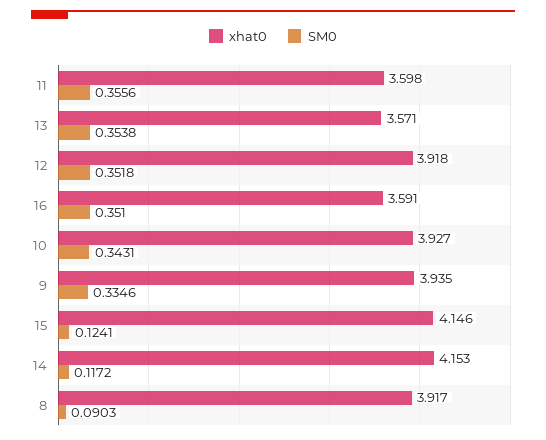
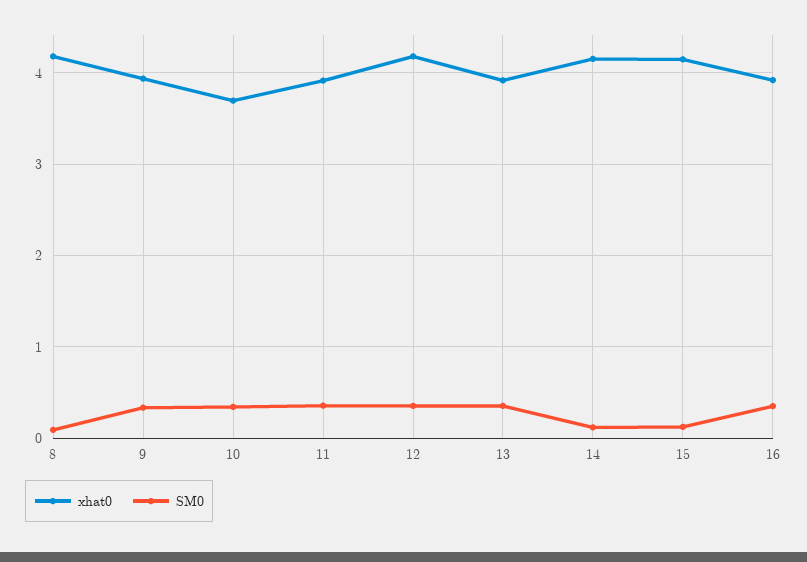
xhat0, 11: 3.598 -> 3.9
xhat0, 13: 3.571 -> 3.9
xhat0, 12: 3.918 -> 4.2
xhat0, 16: 3.591 -> 3.9
xhat0, 10: 3.927 -> 3.7
xhat0, 8: 3.917 -> 4.2

